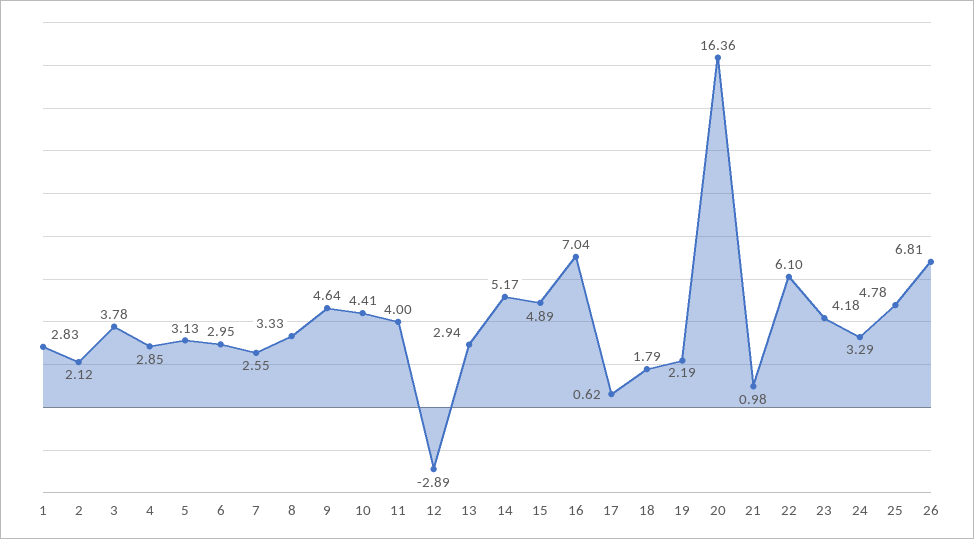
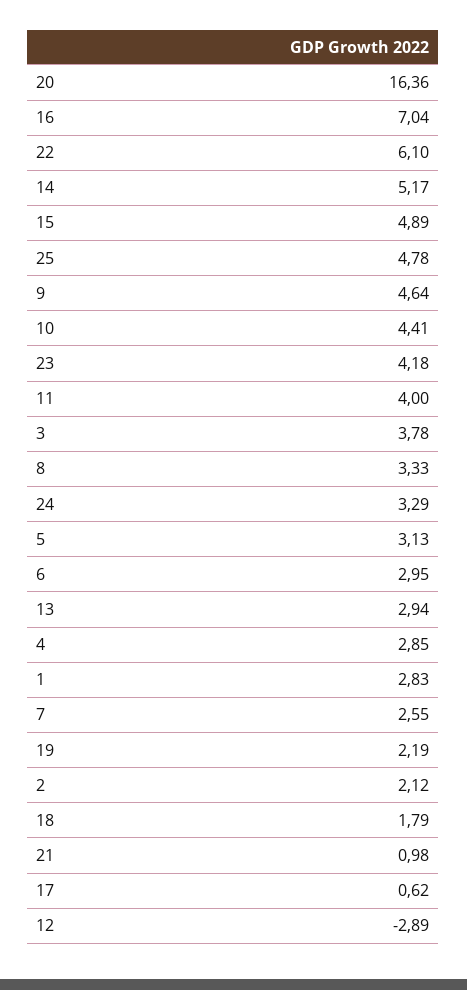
26: 6.81 -> none

